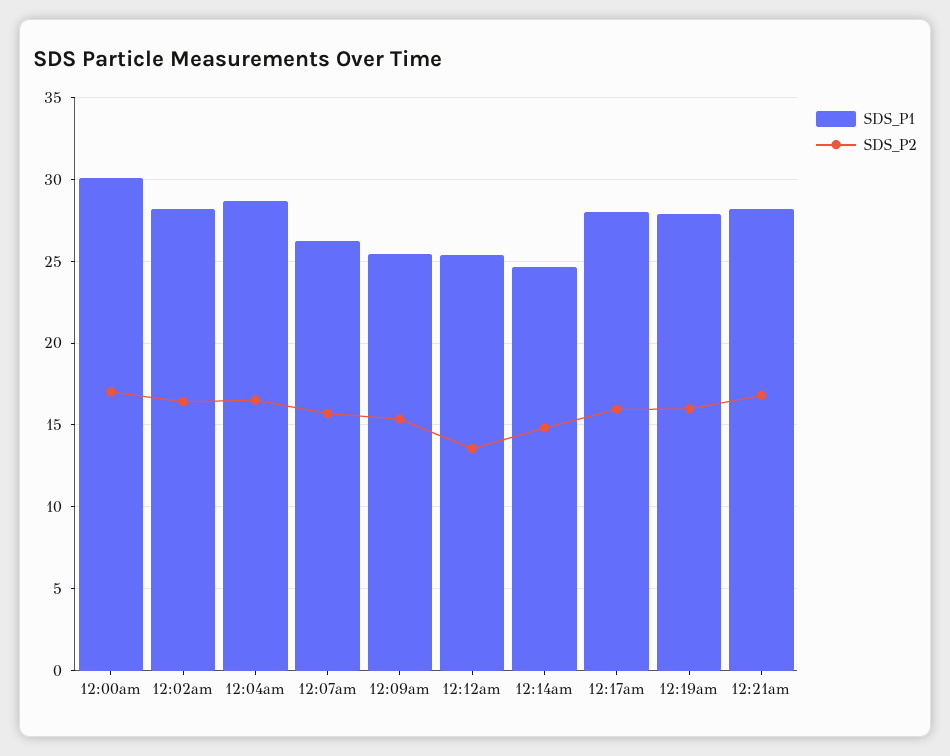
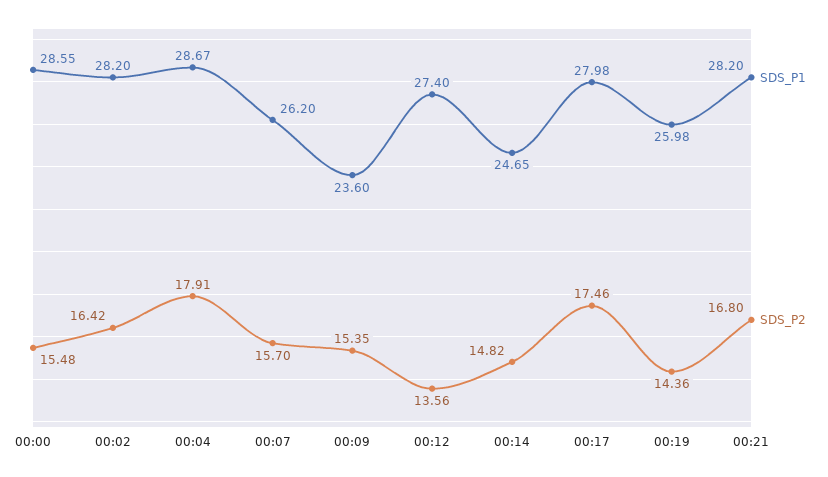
SDS_P1, 12:00am: 30 -> 28.55
SDS_P2, 12:00am: 17 -> 15.48
SDS_P2, 12:04am: 16.5 -> 17.91
SDS_P1, 12:09am: 25.5 -> 23.6
SDS_P1, 12:12am: 25.5 -> 27.4
SDS_P2, 12:17am: 16 -> 17.46
SDS_P1, 12:19am: 28 -> 25.98
SDS_P2, 12:19am: 16 -> 14.36

